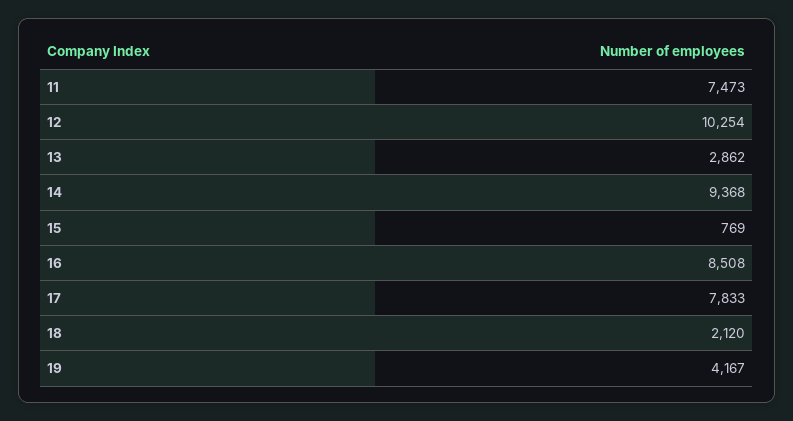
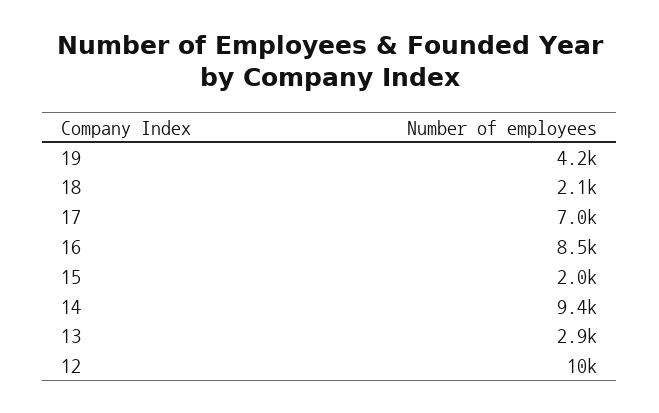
11: 7473 -> none
15: 769 -> 2000
17: 7833 -> 7000

